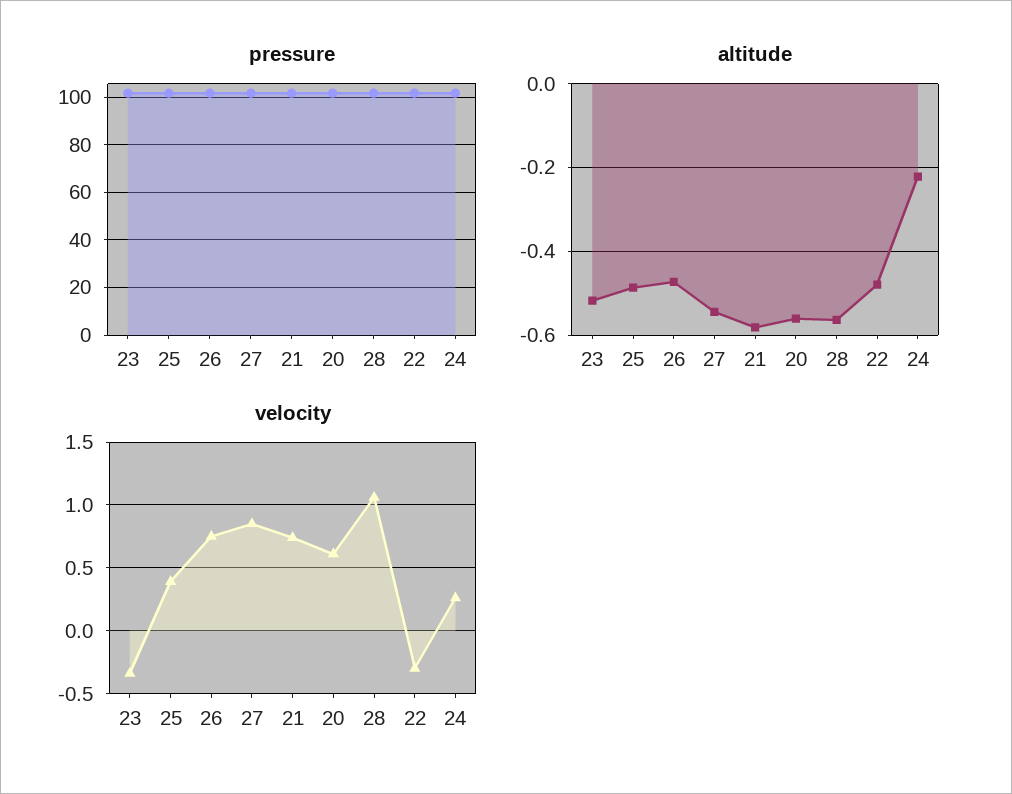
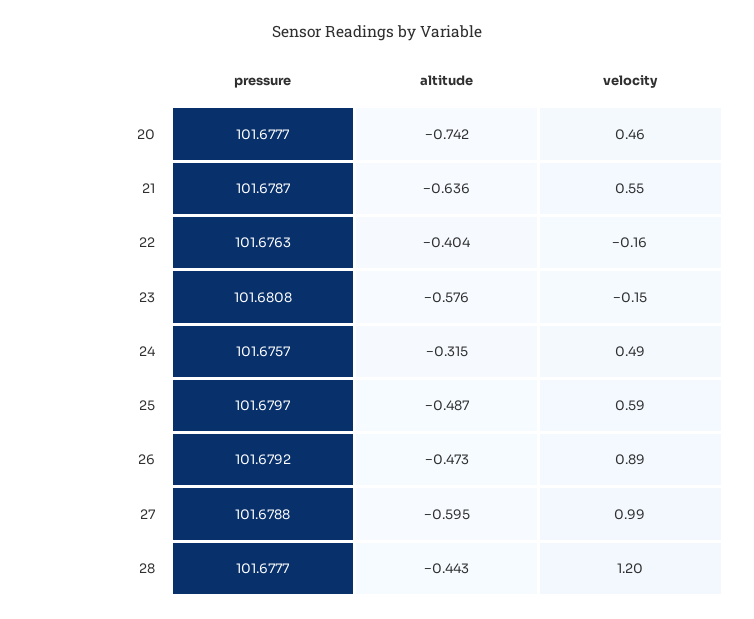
altitude, 23: -0.52 -> -0.576
altitude, 27: -0.54 -> -0.595
altitude, 21: -0.58 -> -0.636
altitude, 20: -0.56 -> -0.742
altitude, 28: -0.56 -> -0.443
altitude, 22: -0.48 -> -0.404
altitude, 24: -0.22 -> -0.315
velocity, 23: -0.35 -> -0.15
velocity, 25: 0.4 -> 0.59
velocity, 26: 0.75 -> 0.89
velocity, 27: 0.85 -> 0.99
velocity, 21: 0.75 -> 0.55
velocity, 20: 0.6 -> 0.46
velocity, 28: 1.05 -> 1.2
velocity, 22: -0.3 -> -0.16
velocity, 24: 0.25 -> 0.49

